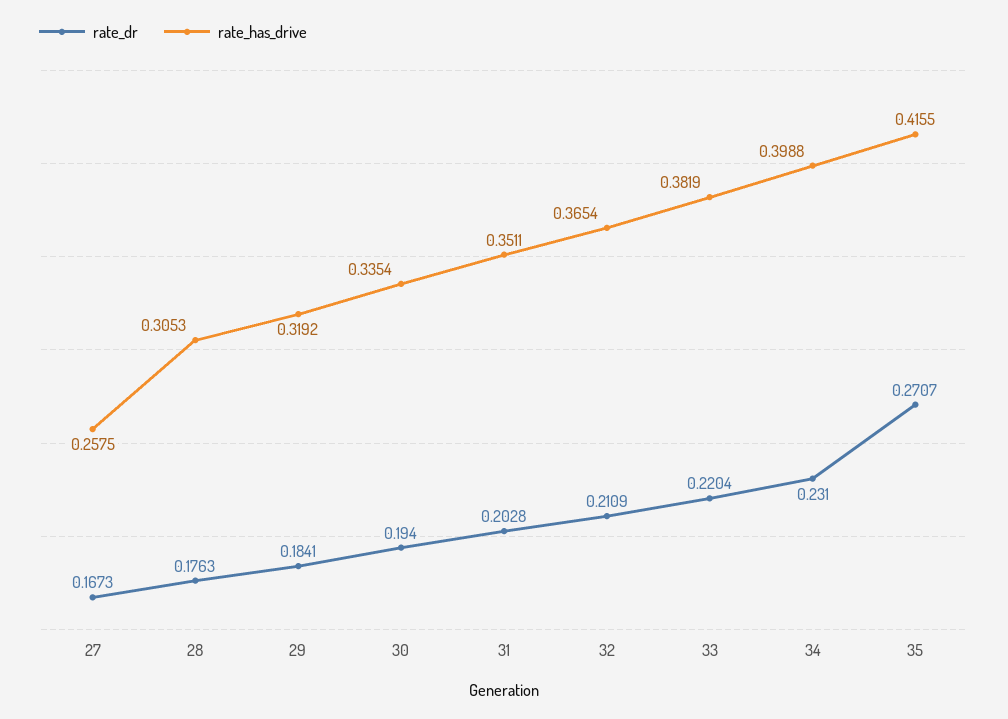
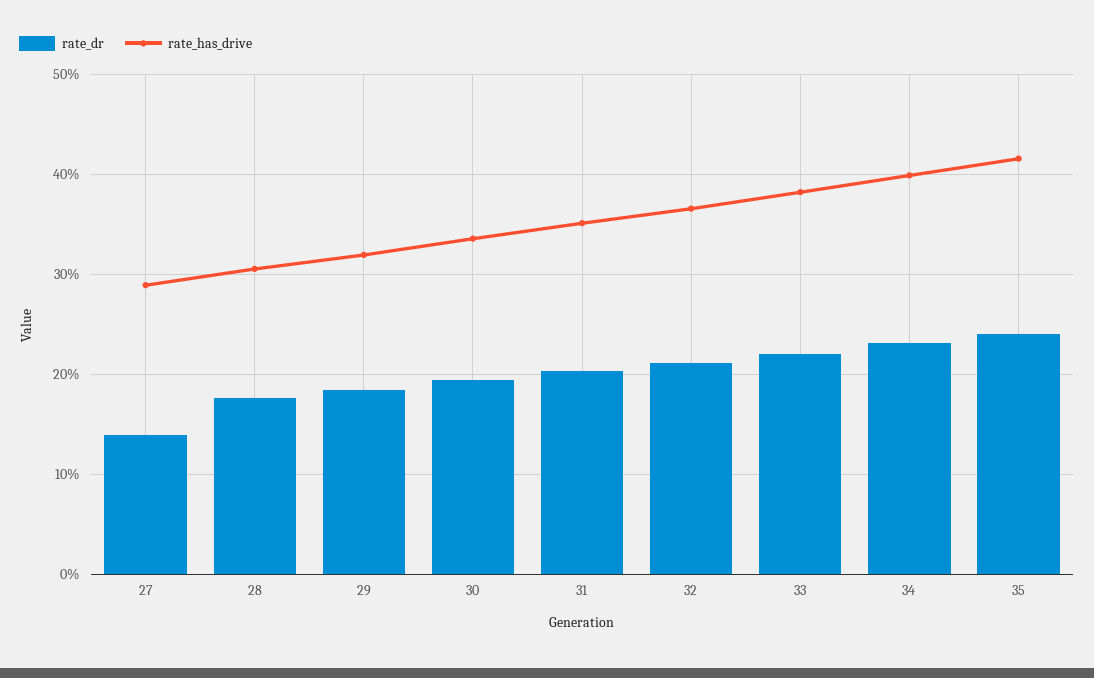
rate_dr, 27: 0.1673 -> 0.14
rate_has_drive, 27: 0.2575 -> 0.29
rate_dr, 35: 0.2707 -> 0.24

